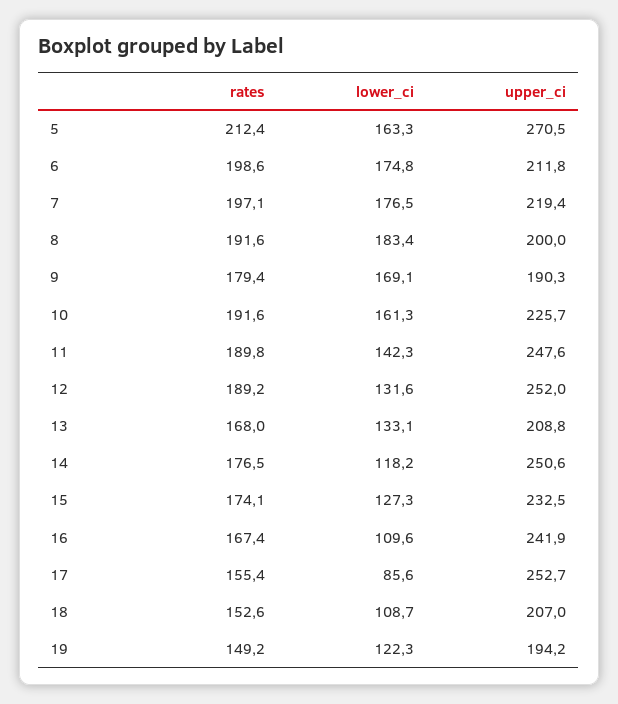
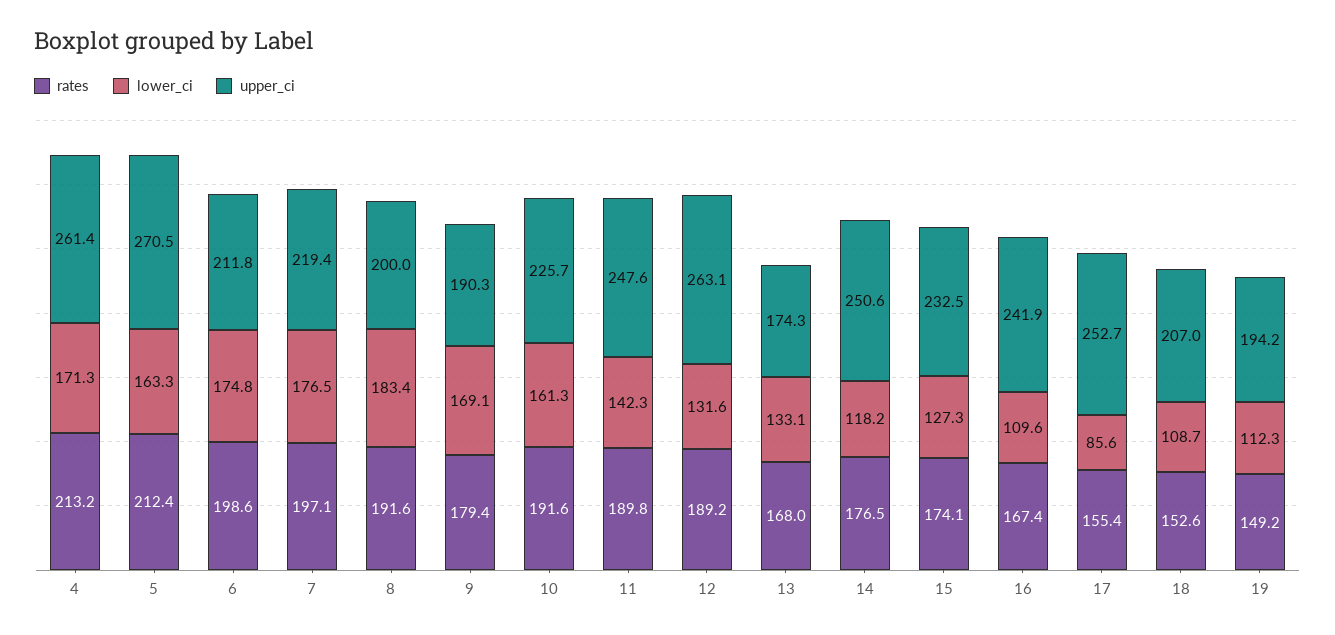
upper_ci, 12: 252 -> 263.1
upper_ci, 13: 208.8 -> 174.3
lower_ci, 19: 122.3 -> 112.3
rates, 4: none -> 213.2
lower_ci, 4: none -> 171.3
upper_ci, 4: none -> 261.4

